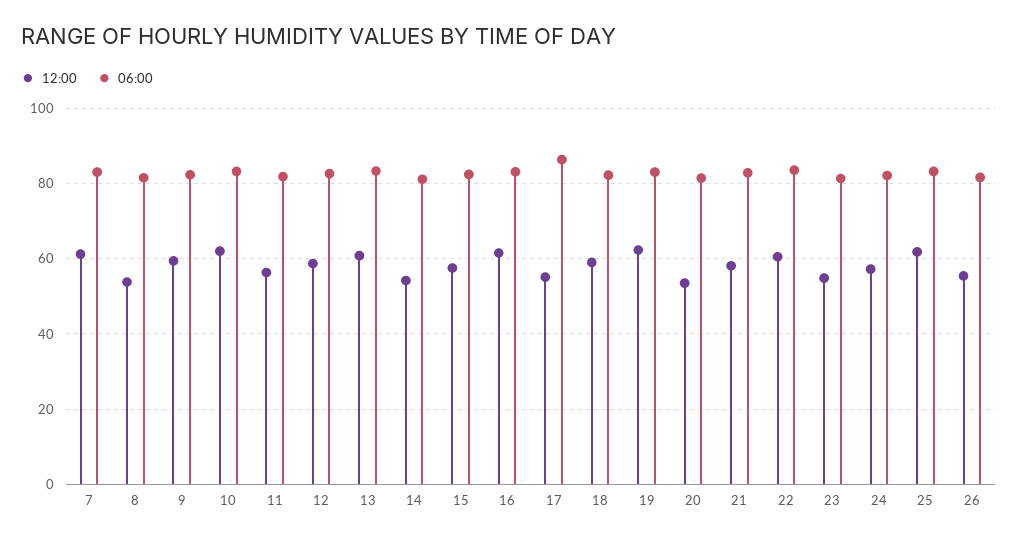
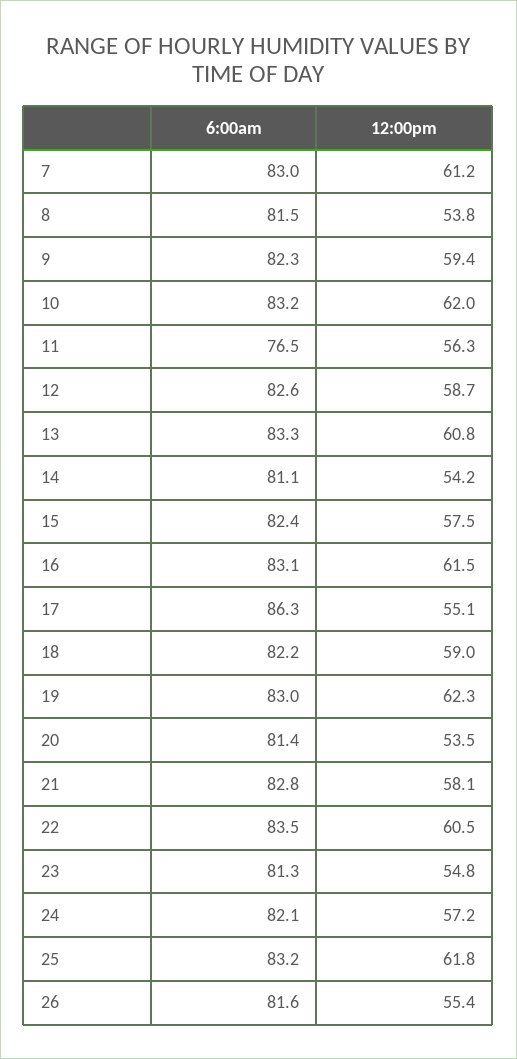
06:00, 11: 82 -> 76.5

